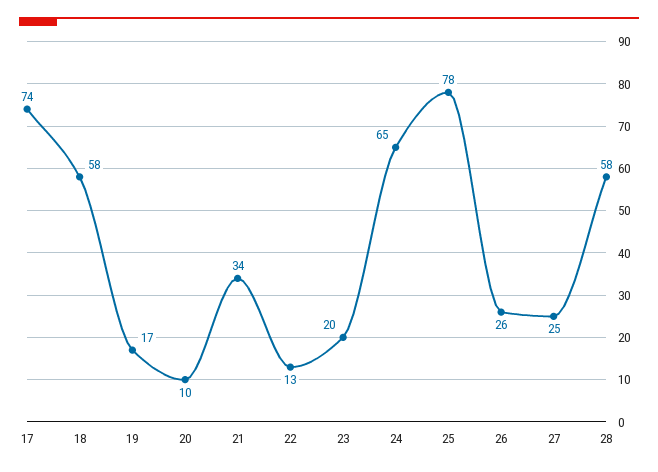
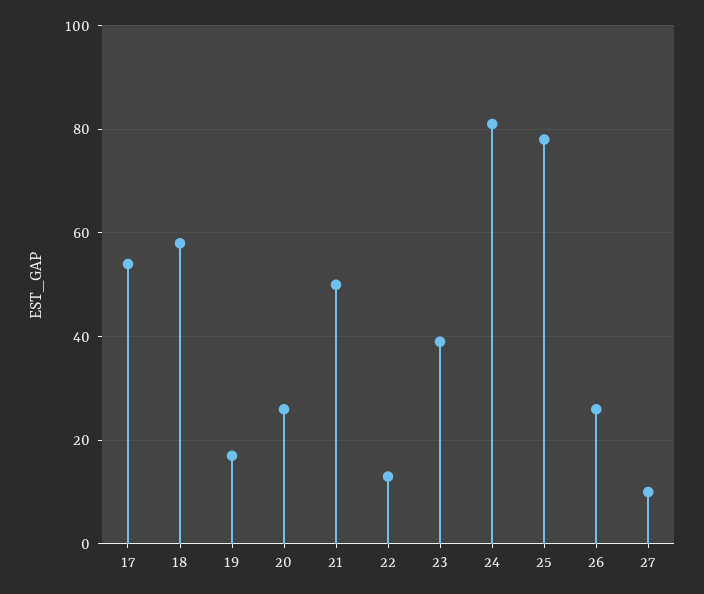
17: 74 -> 55
20: 10 -> 25
21: 34 -> 50
23: 20 -> 40
24: 65 -> 80
27: 25 -> 10
28: 58 -> none

